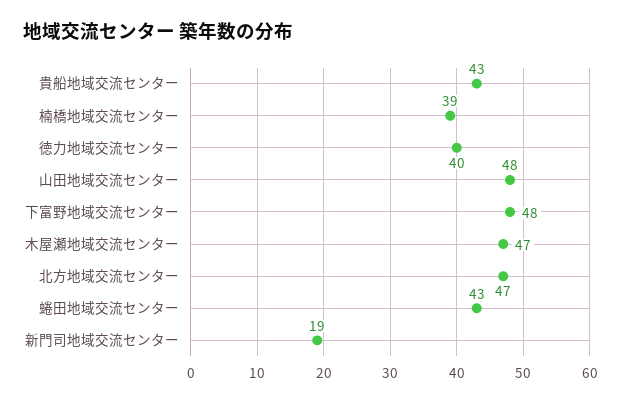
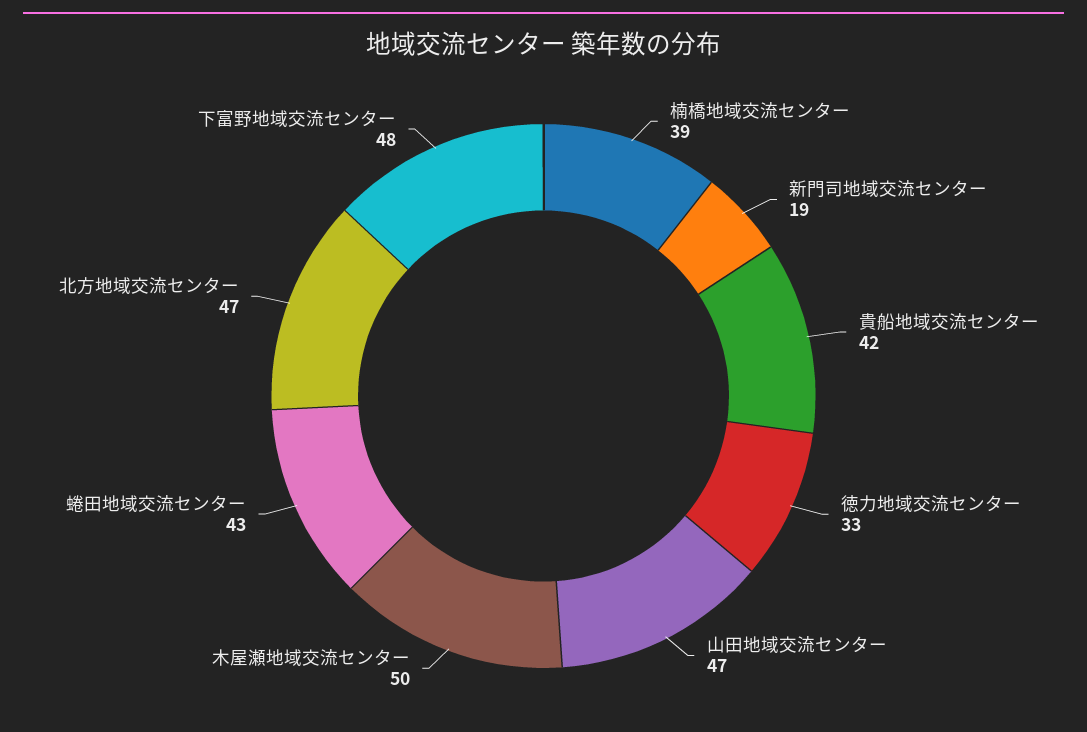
貴船地域交流センター: 43 -> 42
徳力地域交流センター: 40 -> 33
山田地域交流センター: 48 -> 47
木屋瀬地域交流センター: 47 -> 50

